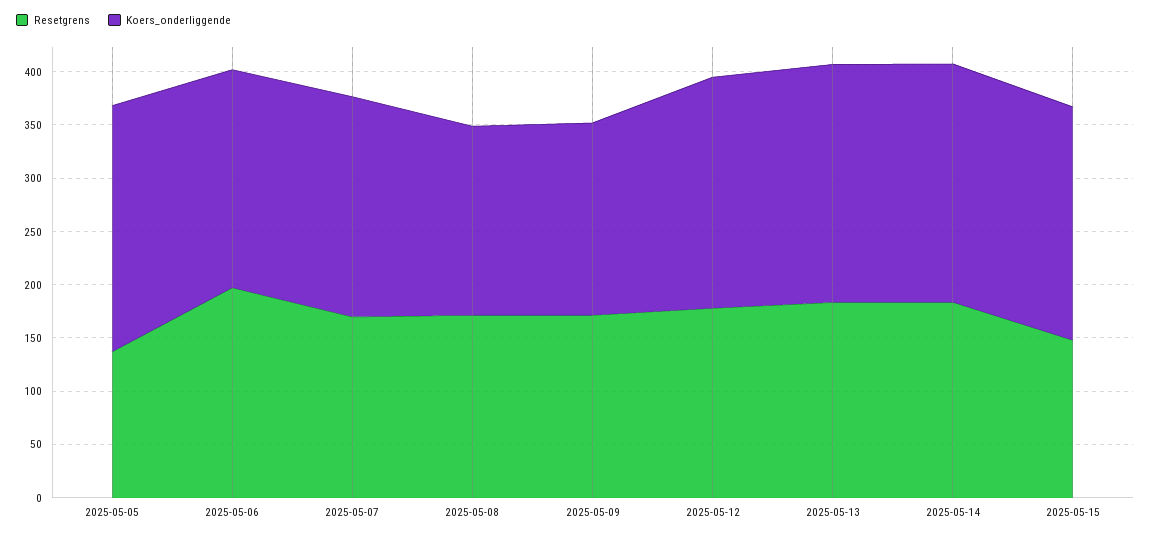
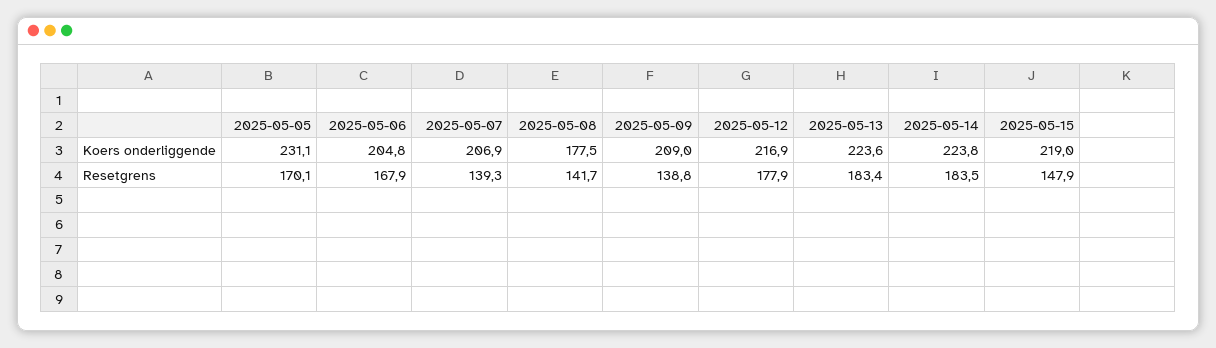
Resetgrens, 2025-05-05: 140 -> 170.1
Resetgrens, 2025-05-06: 200 -> 167.9
Resetgrens, 2025-05-07: 170 -> 139.3
Resetgrens, 2025-05-08: 170 -> 141.7
Resetgrens, 2025-05-09: 170 -> 138.8
Koers_onderliggende, 2025-05-09: 180 -> 209

